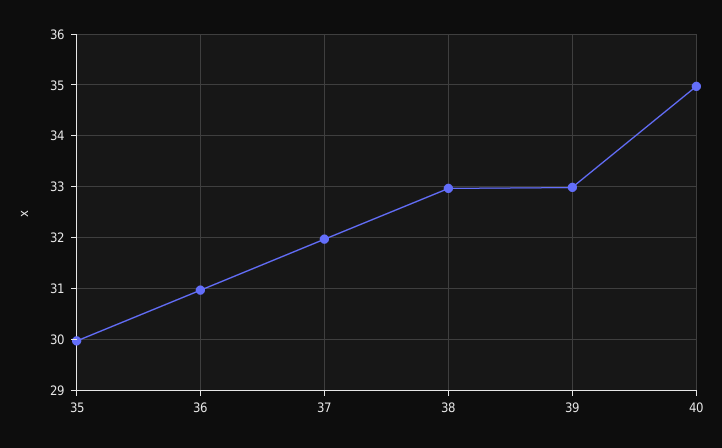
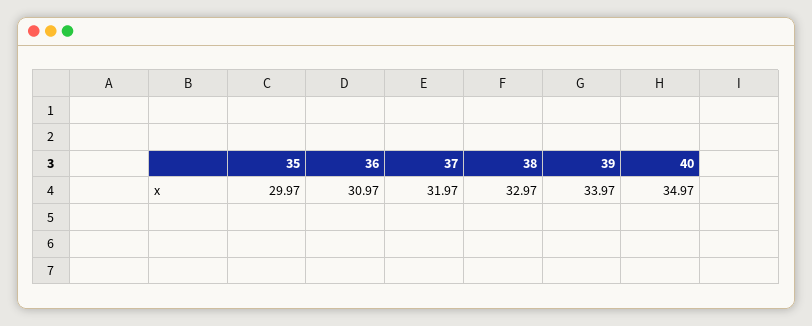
39: 33 -> 33.97

